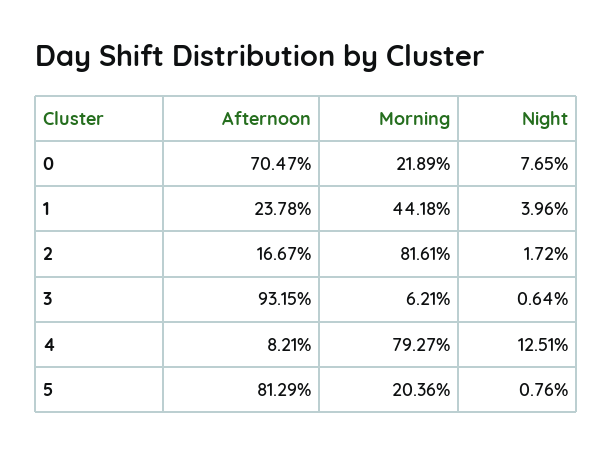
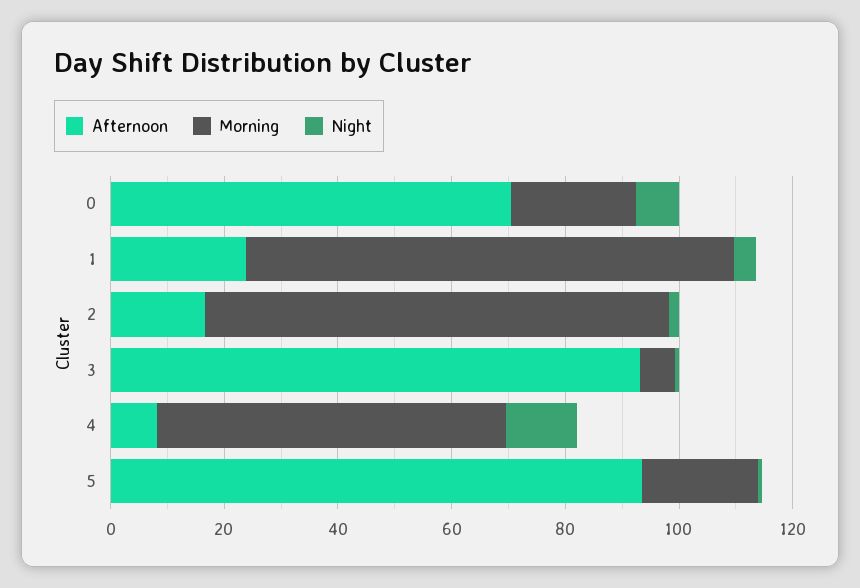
Morning, 1: 44.18 -> 85
Morning, 4: 79.27 -> 60
Afternoon, 5: 81.29 -> 95

